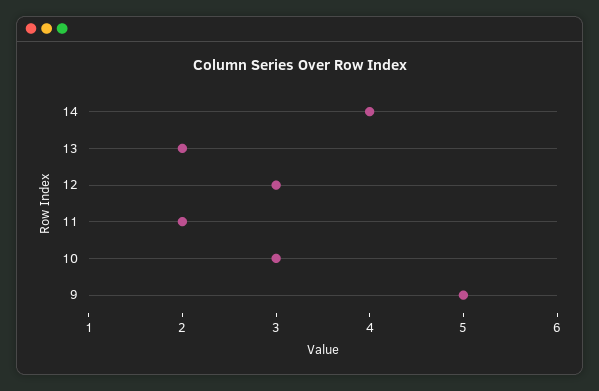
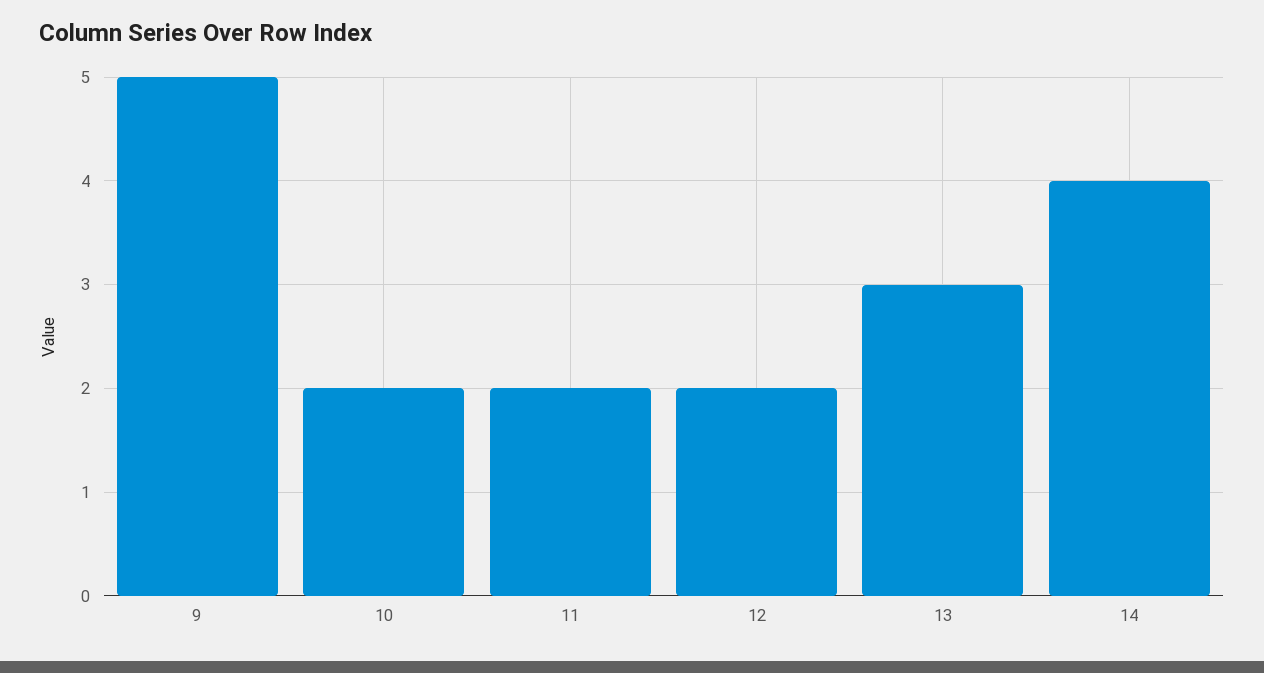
13: 2 -> 3
12: 3 -> 2
10: 3 -> 2

